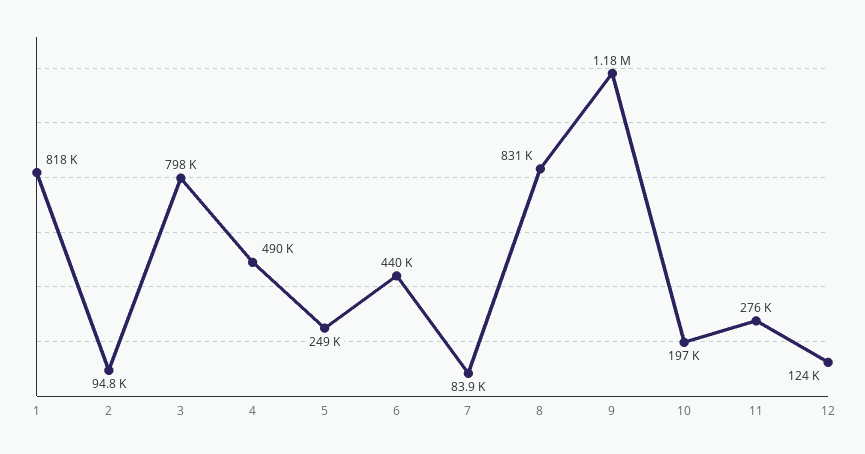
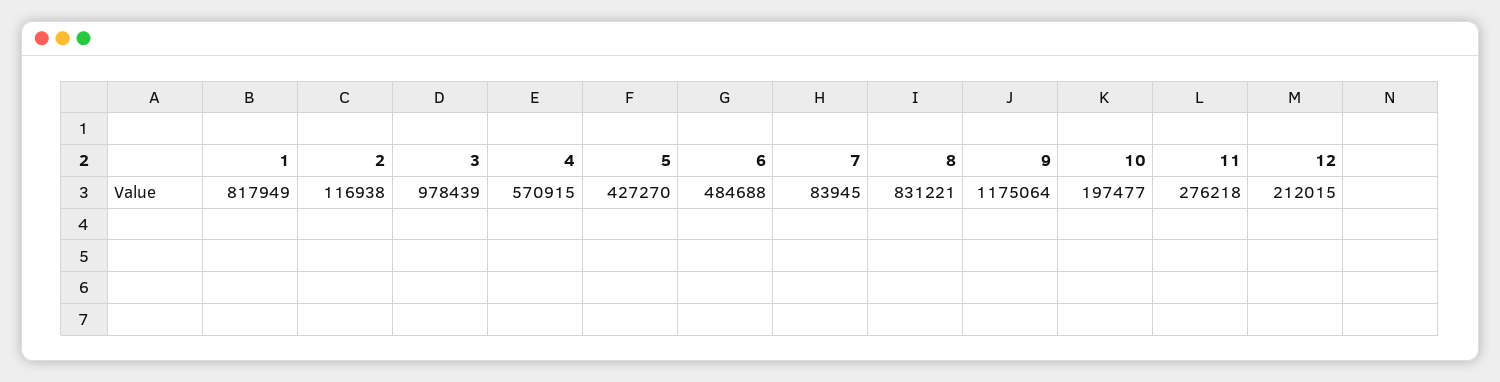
2: 94800 -> 116938
3: 798000 -> 978439
4: 490000 -> 570915
5: 249000 -> 427270
6: 440000 -> 484688
12: 124000 -> 212015

